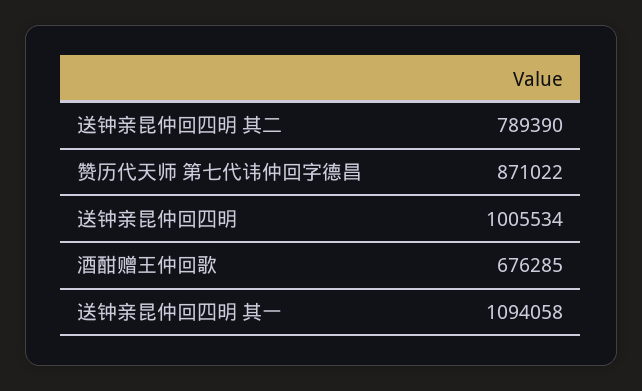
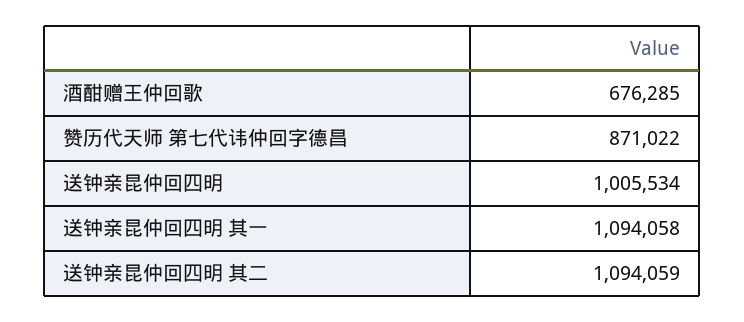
送钟亲昆仲回四明 其二: 789390 -> 1094059

